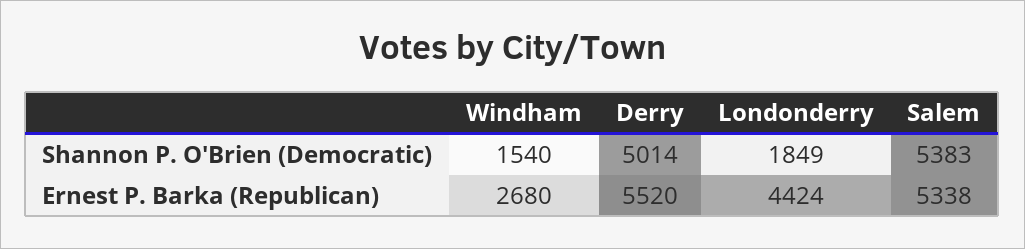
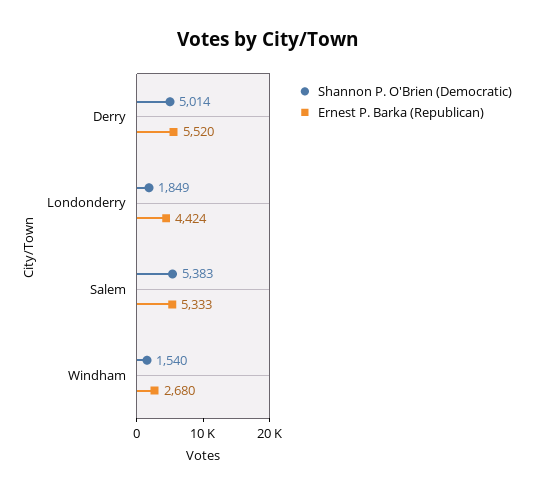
Ernest P. Barka (Republican), Salem: 5338 -> 5333

